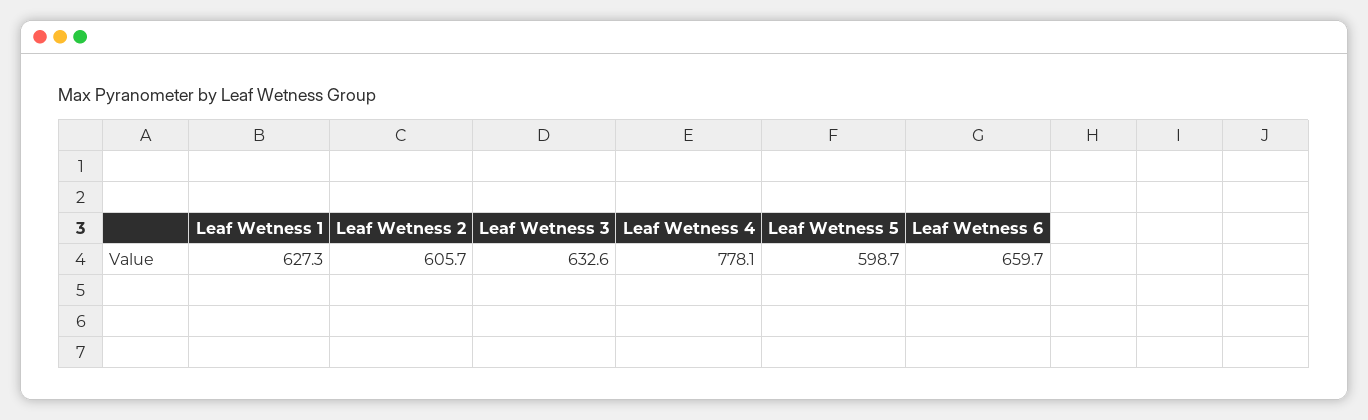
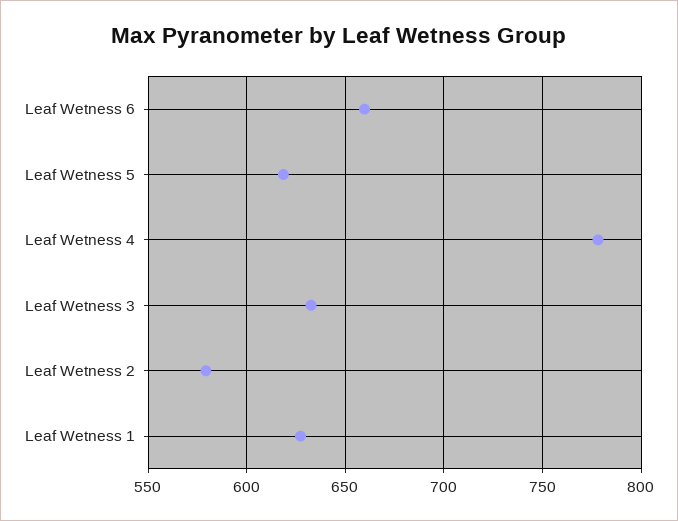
Leaf Wetness 2: 605.7 -> 580
Leaf Wetness 5: 598.7 -> 620

